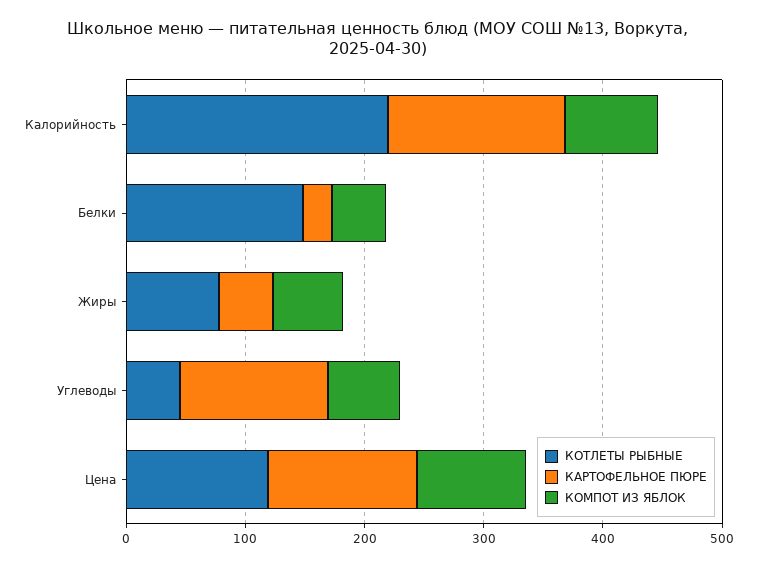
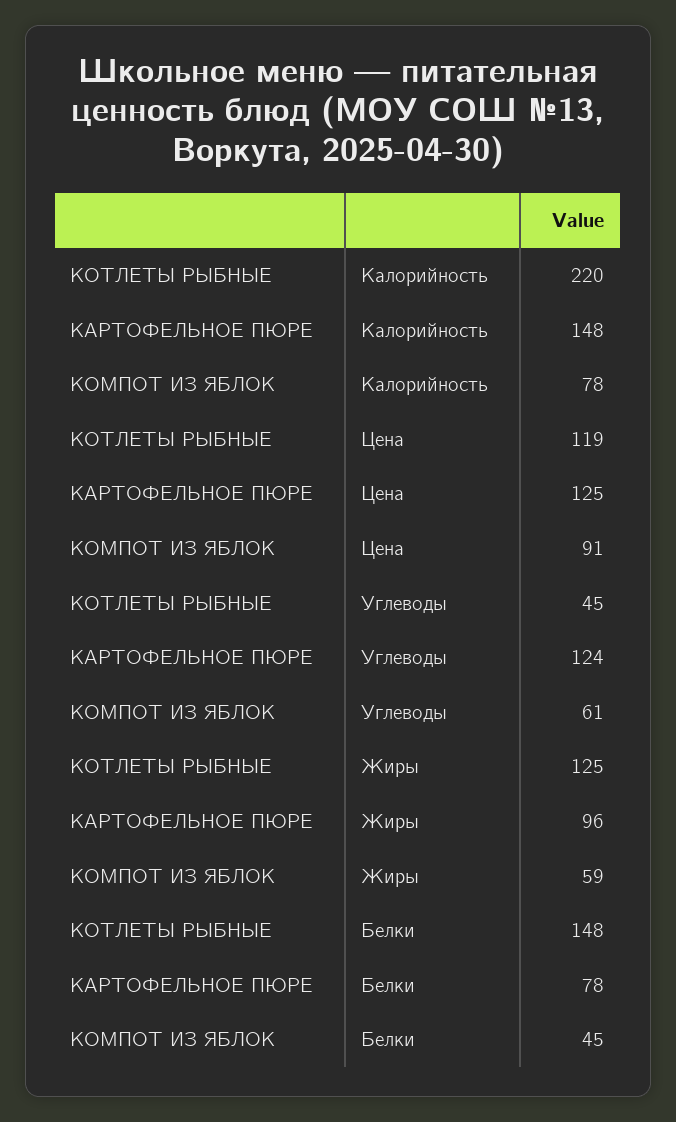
КАРТОФЕЛЬНОЕ ПЮРЕ, Белки: 20 -> 78
КОТЛЕТЫ РЫБНЫЕ, Жиры: 80 -> 125
КАРТОФЕЛЬНОЕ ПЮРЕ, Жиры: 40 -> 96

